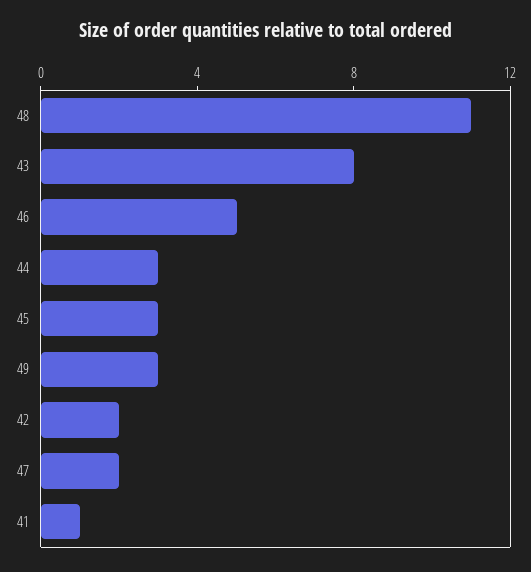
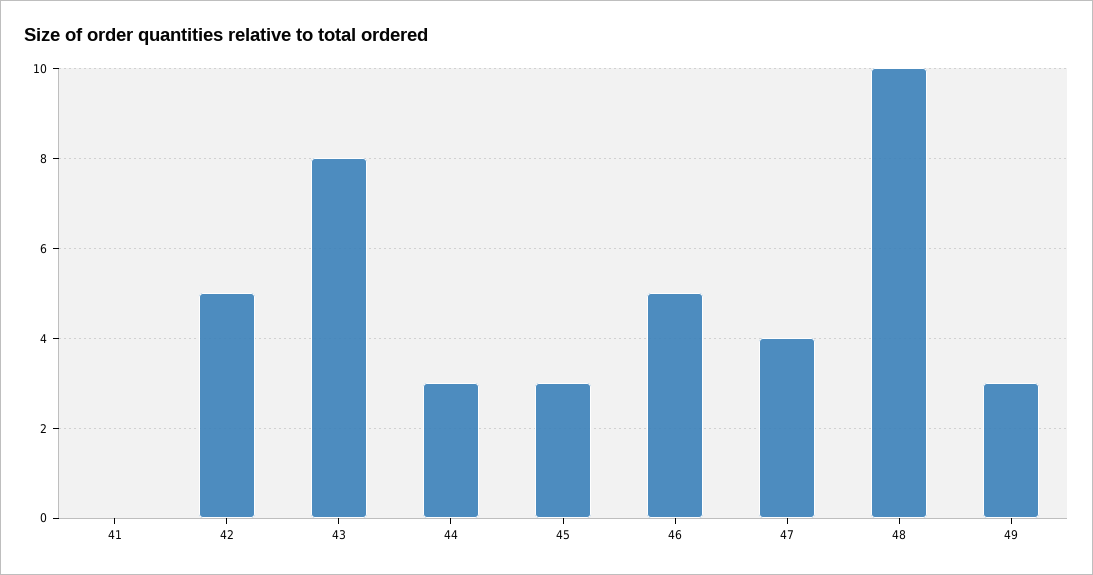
48: 11 -> 10
42: 2 -> 5
47: 2 -> 4
41: 1 -> 0

